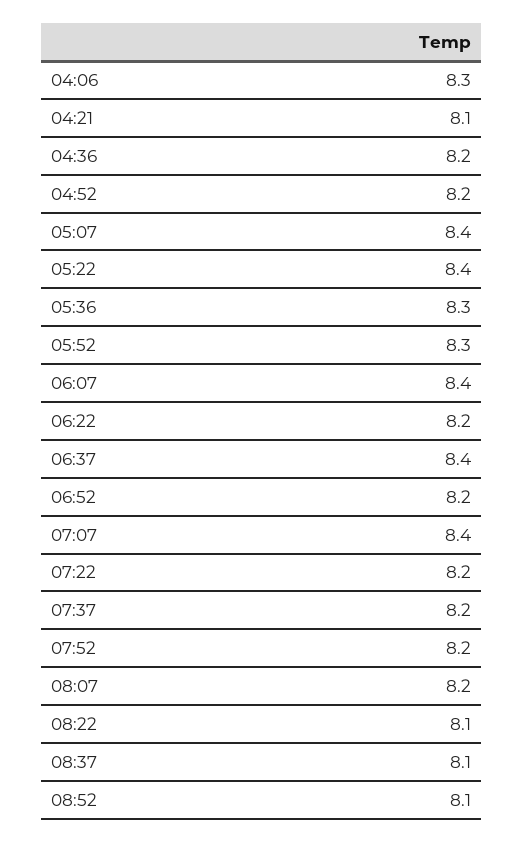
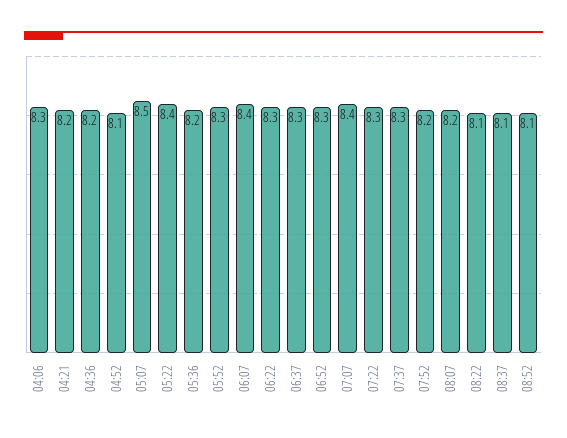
04:21: 8.1 -> 8.2
04:52: 8.2 -> 8.1
05:07: 8.4 -> 8.5
05:36: 8.3 -> 8.2
06:22: 8.2 -> 8.3
06:37: 8.4 -> 8.3
06:52: 8.2 -> 8.3
07:22: 8.2 -> 8.3
07:37: 8.2 -> 8.3

